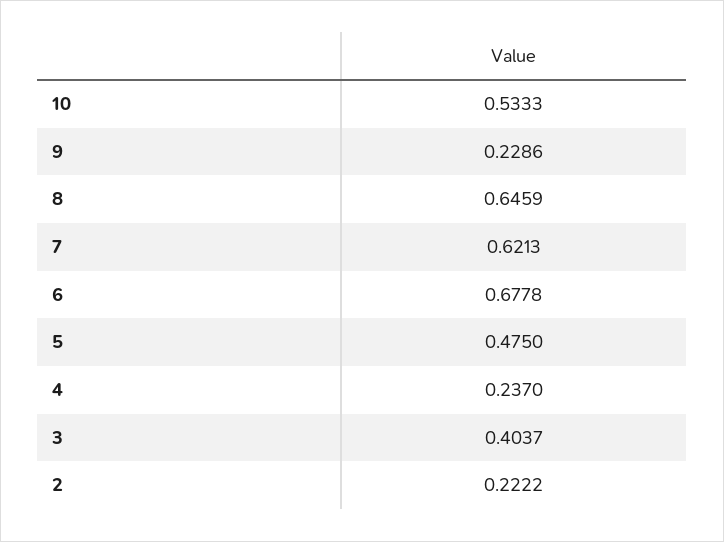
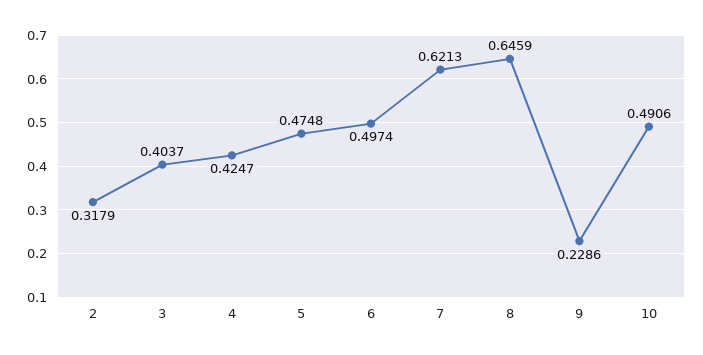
10: 0.5333 -> 0.4906
6: 0.6778 -> 0.4974
5: 0.475 -> 0.4748
4: 0.237 -> 0.4247
2: 0.2222 -> 0.3179

